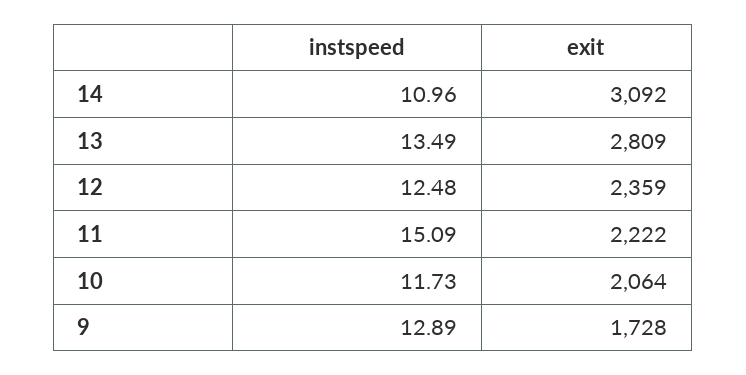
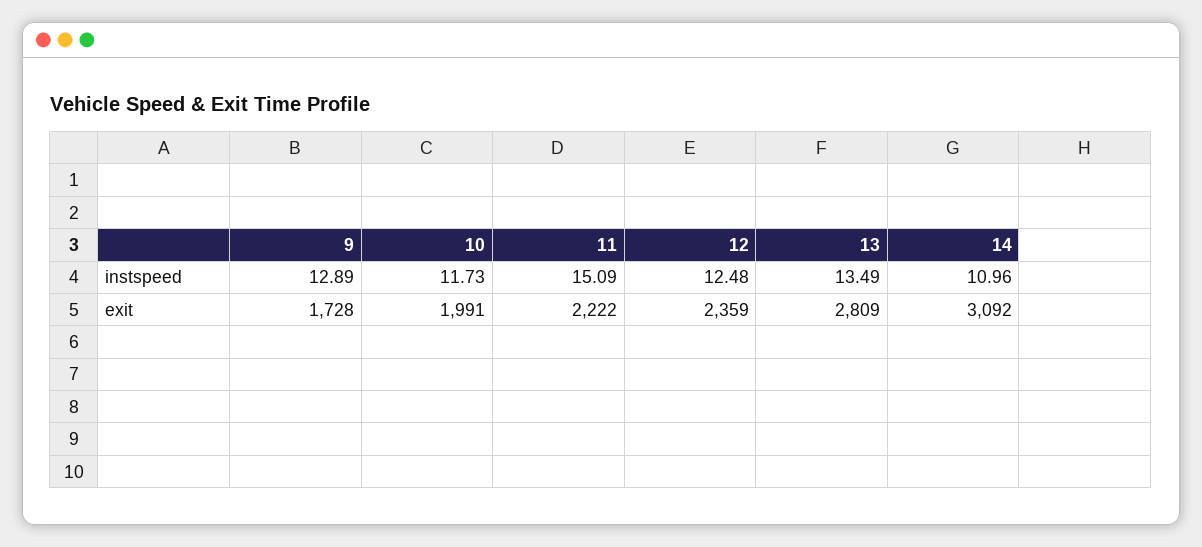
exit, 10: 2064 -> 1991

